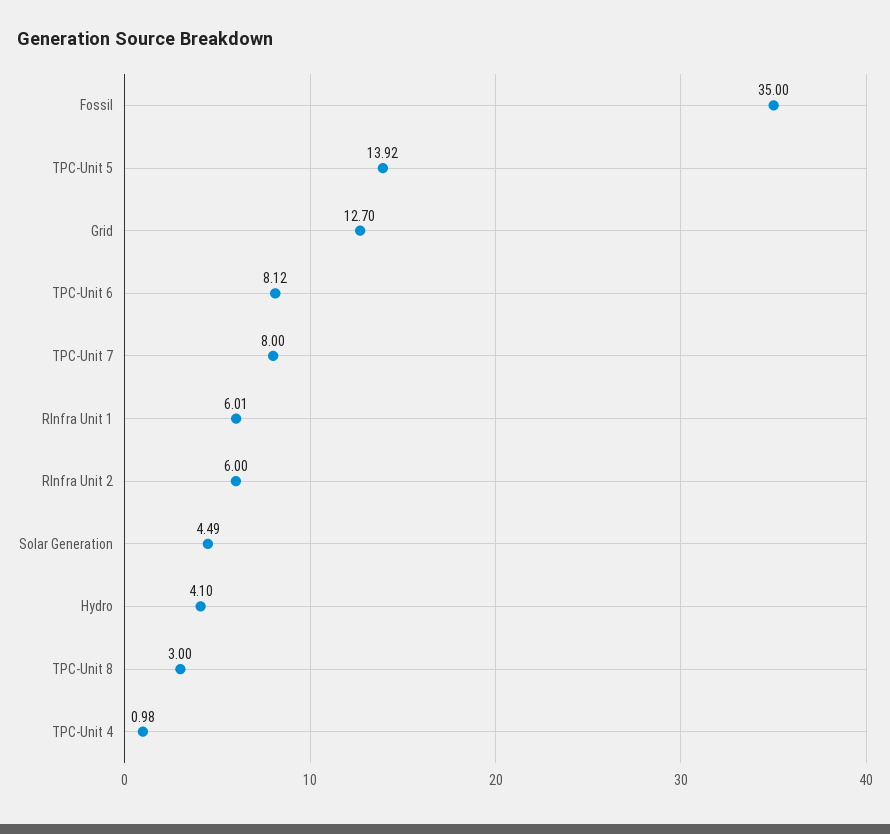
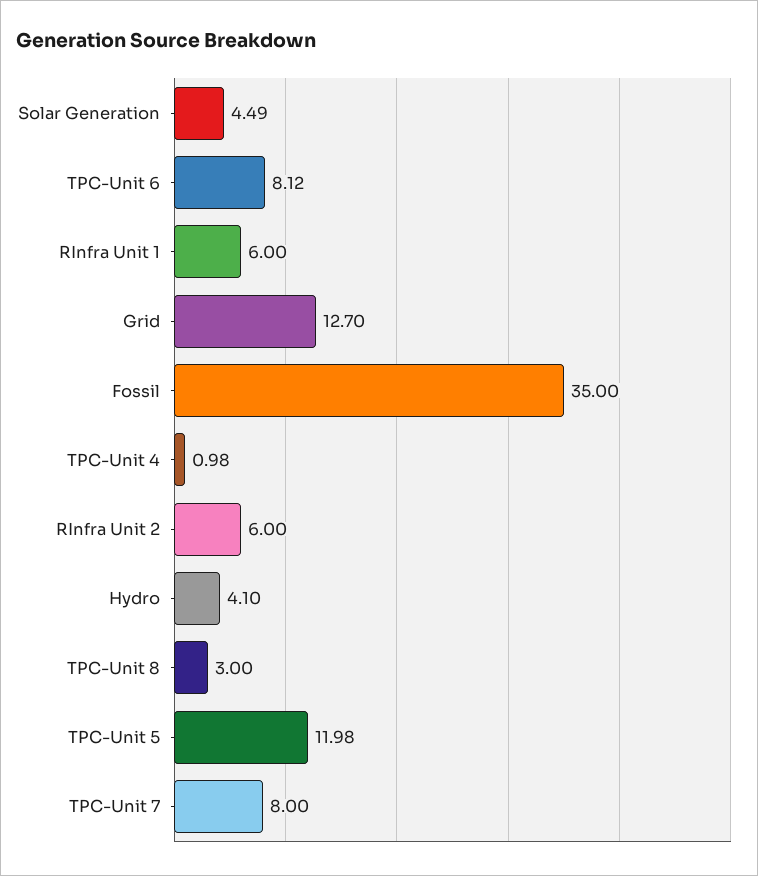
TPC-Unit 5: 13.92 -> 11.98
RInfra Unit 1: 6.01 -> 6

